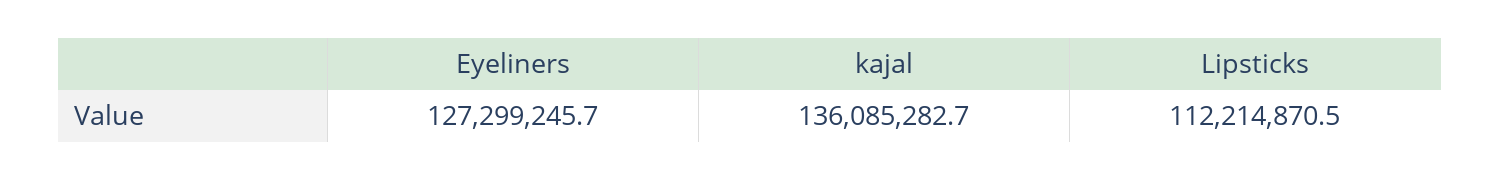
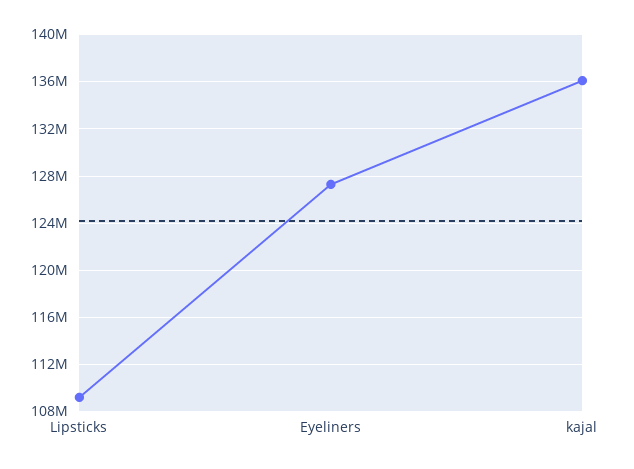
Lipsticks: 112214870.5 -> 109000000

